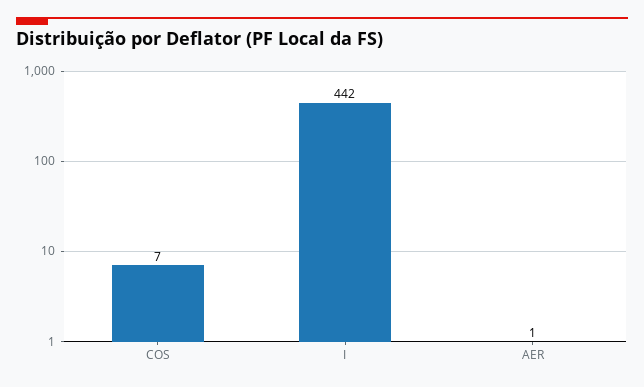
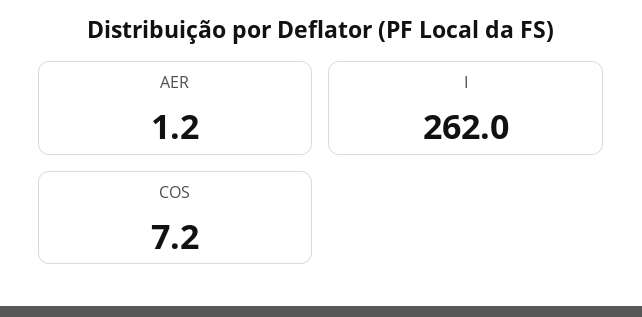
I: 442 -> 262

